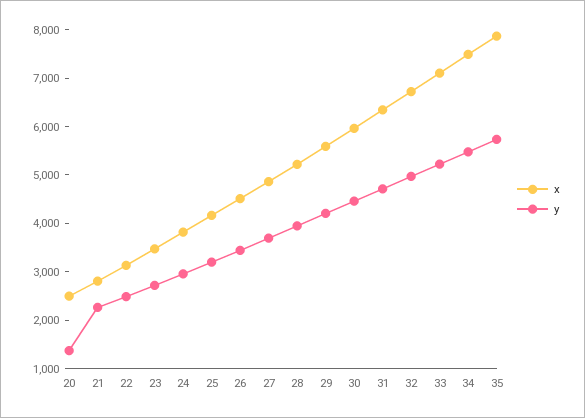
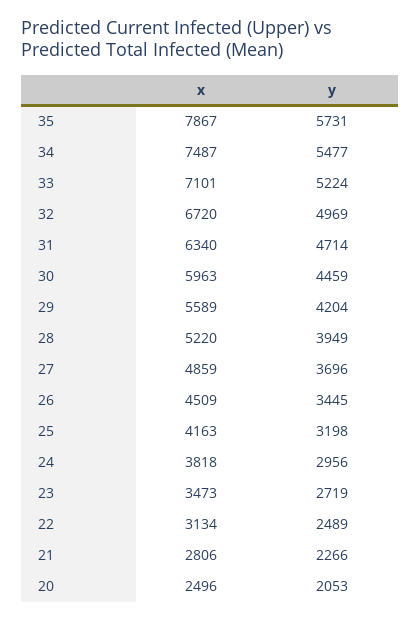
y, 20: 1400 -> 2053

